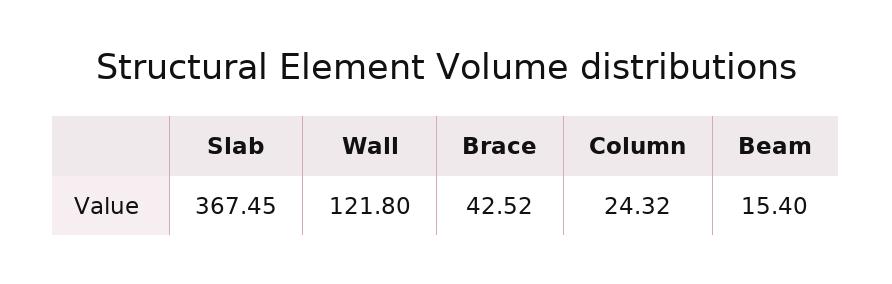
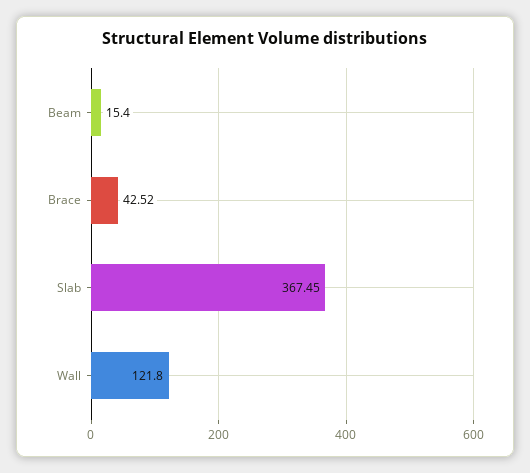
Column: 24.32 -> none

